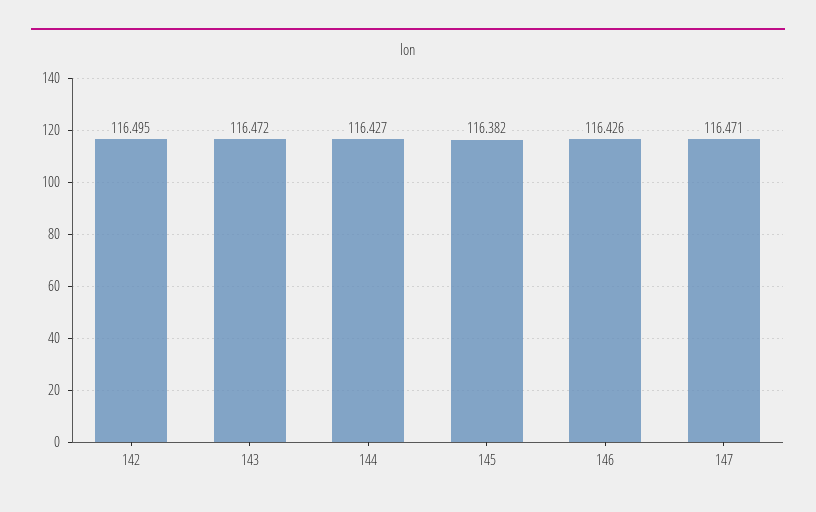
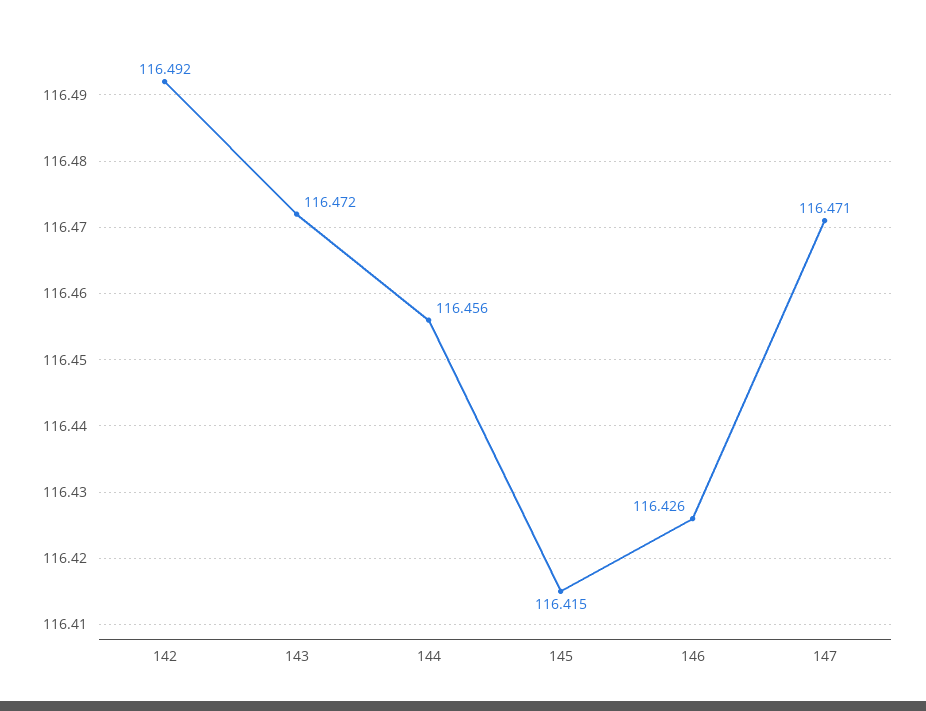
142: 116.495 -> 116.492
144: 116.427 -> 116.456
145: 116.382 -> 116.415

